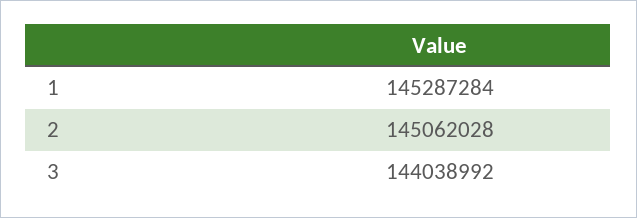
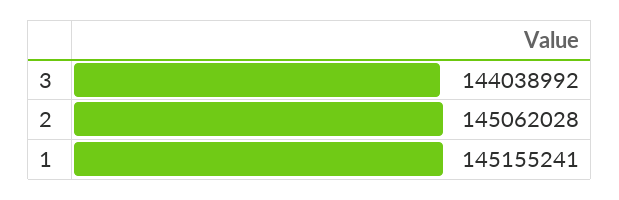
1: 145287284 -> 145155241

